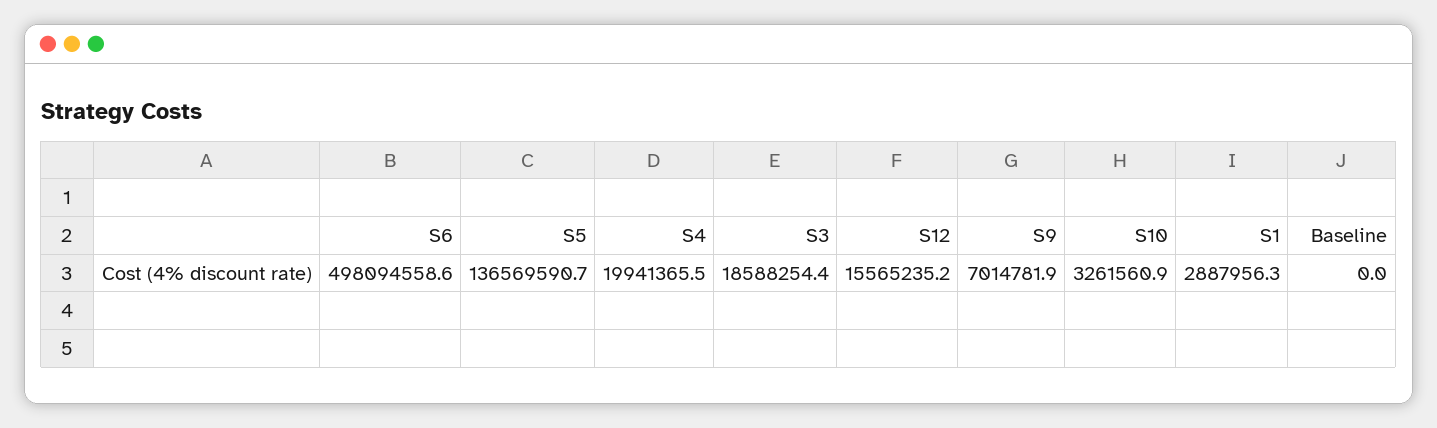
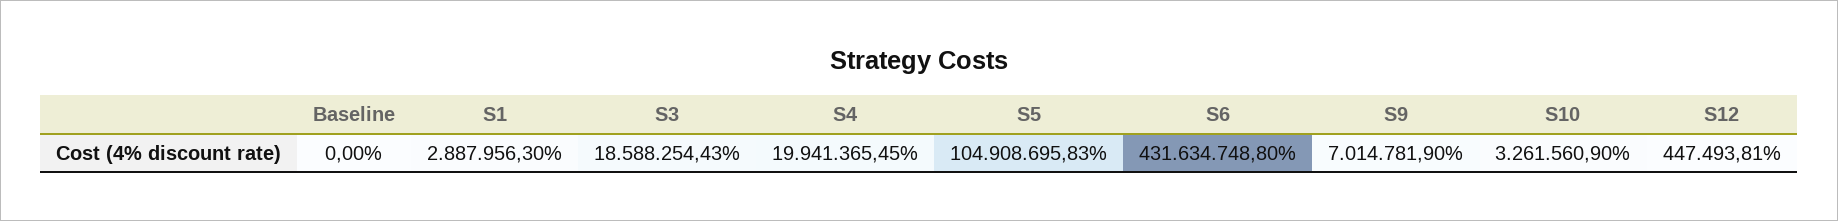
S6: 498094558.6 -> 431634748.8
S5: 136569590.7 -> 104908695.83
S12: 15565235.2 -> 447493.81

